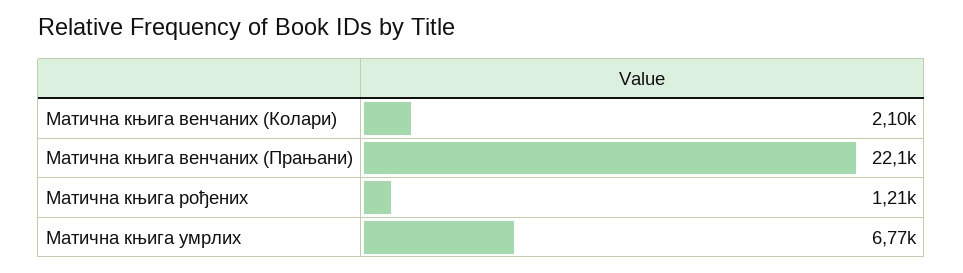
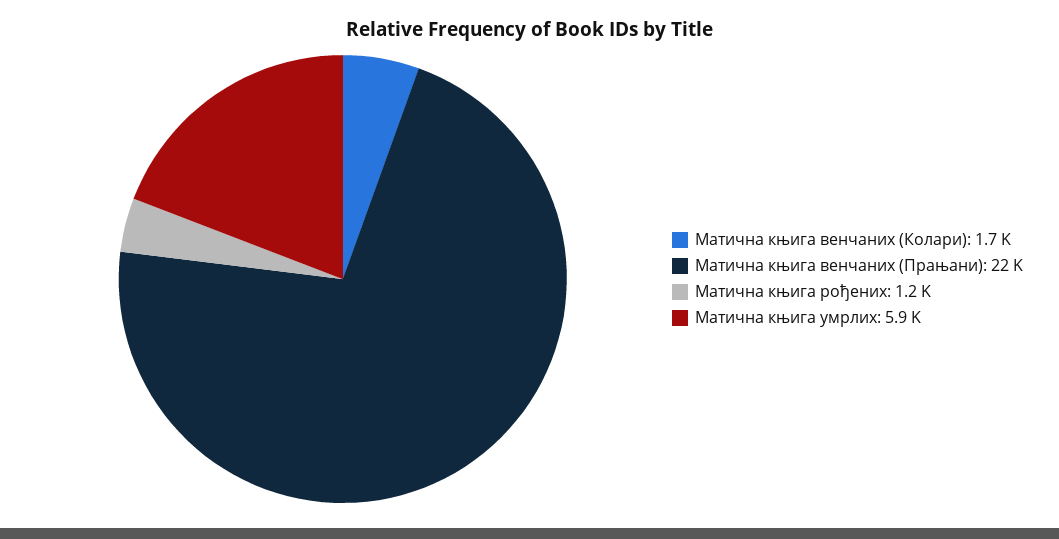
Матична књига венчаних (Колари): 2100 -> 1700
Матична књига умрлих: 6770 -> 5900

